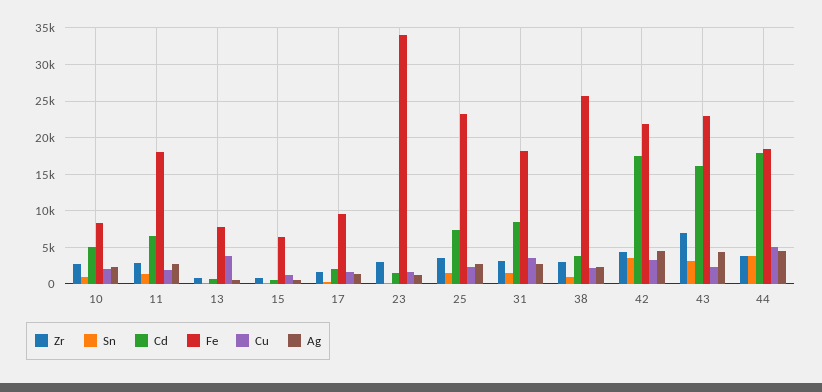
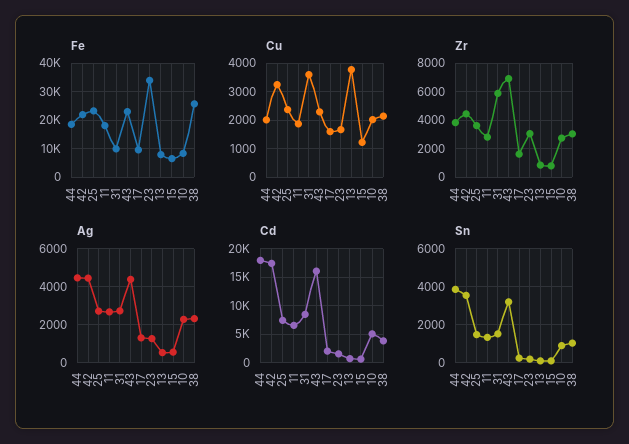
Zr, 31: 3000 -> 6000
Fe, 31: 18000 -> 10000
Cu, 44: 5000 -> 2000

